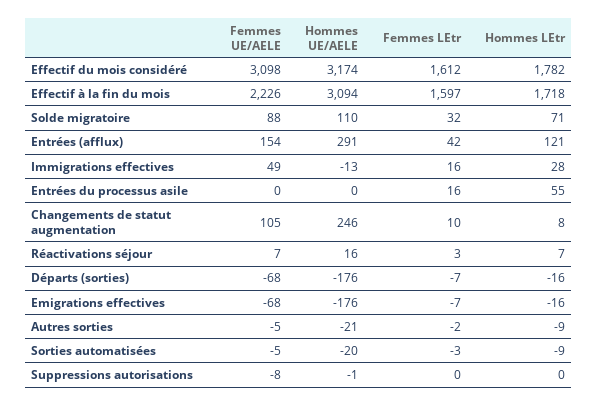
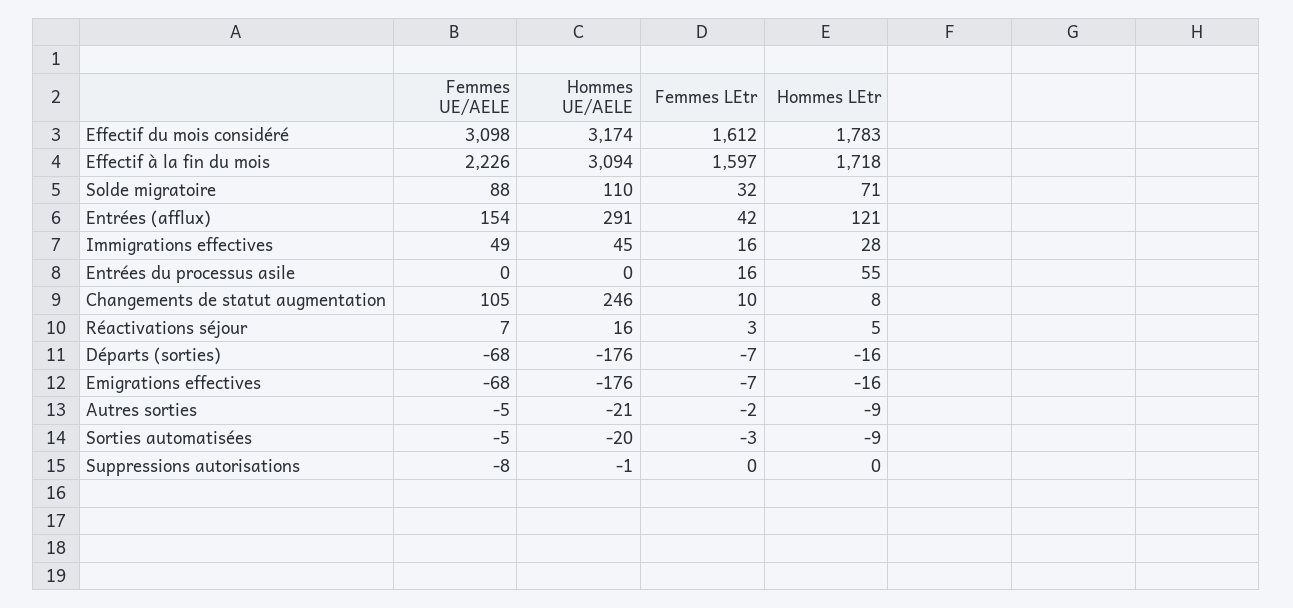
Hommes LEtr, Effectif du mois considéré: 1782 -> 1783
Hommes UE/AELE, Immigrations effectives: -13 -> 45
Hommes LEtr, Réactivations séjour: 7 -> 5

